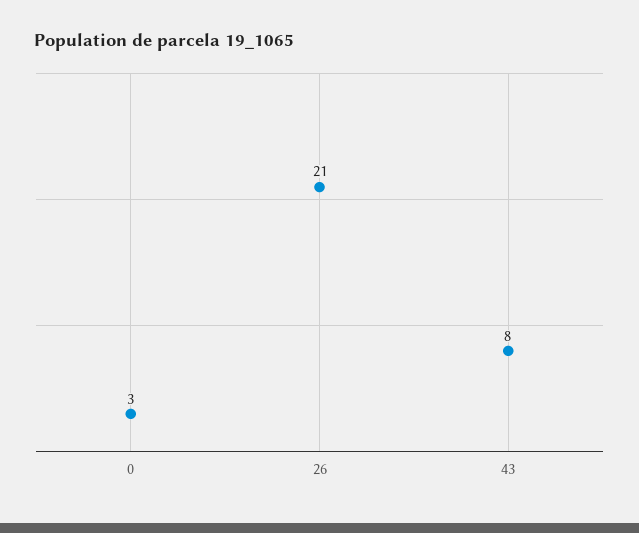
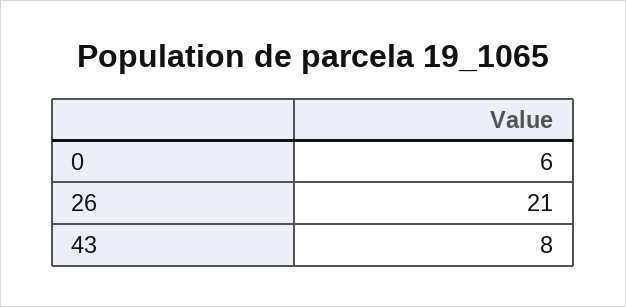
0: 3 -> 6

